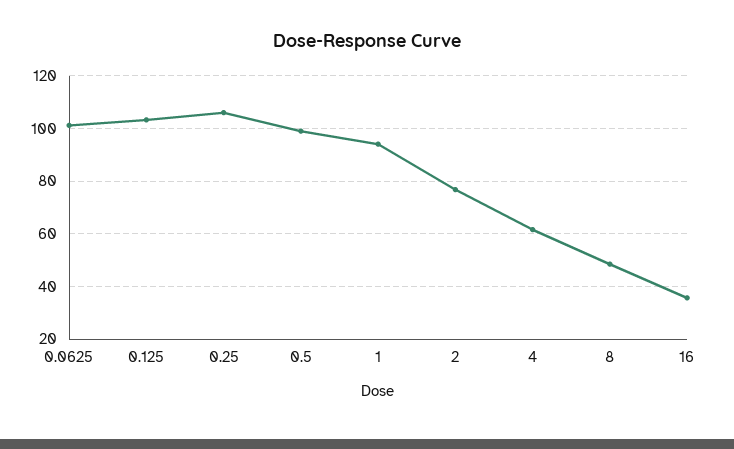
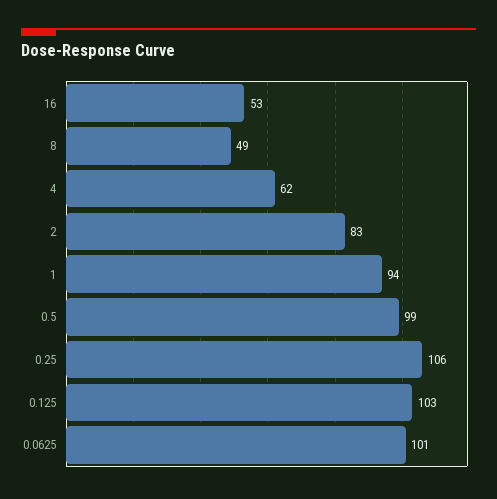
2: 77.5 -> 83
16: 35 -> 53

